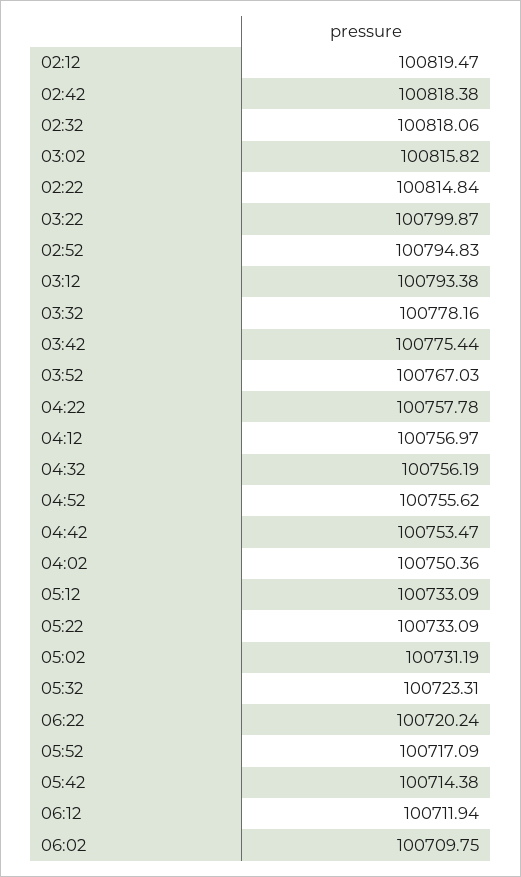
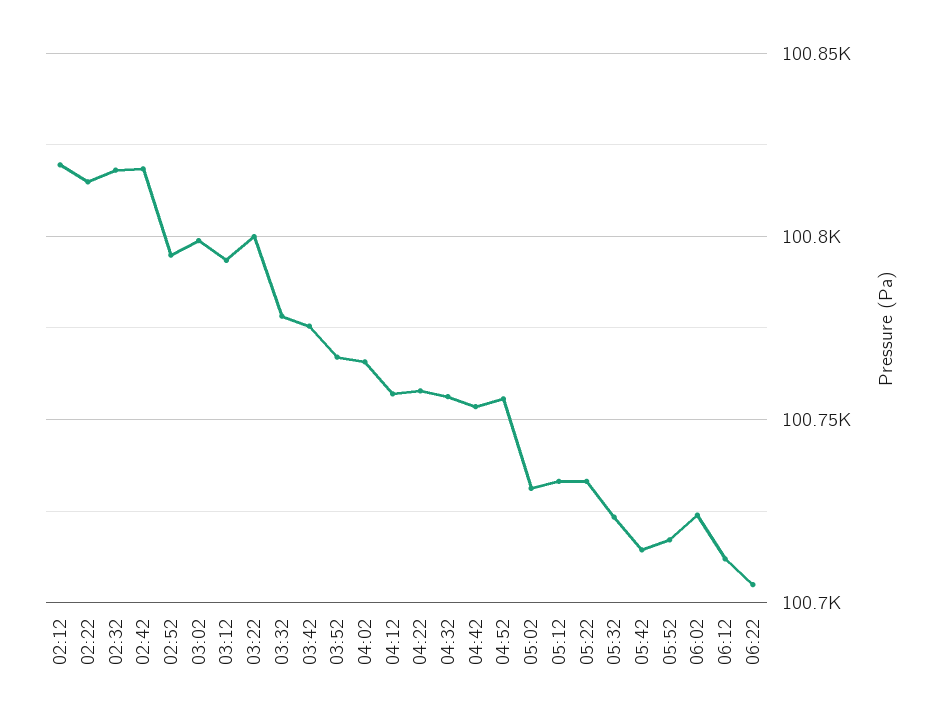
03:02: 100815.82 -> 100800
04:02: 100750.36 -> 100765
06:22: 100720.24 -> 100705
06:02: 100709.75 -> 100725

